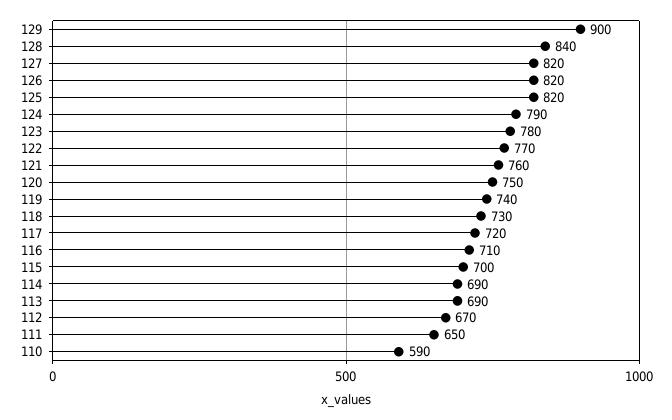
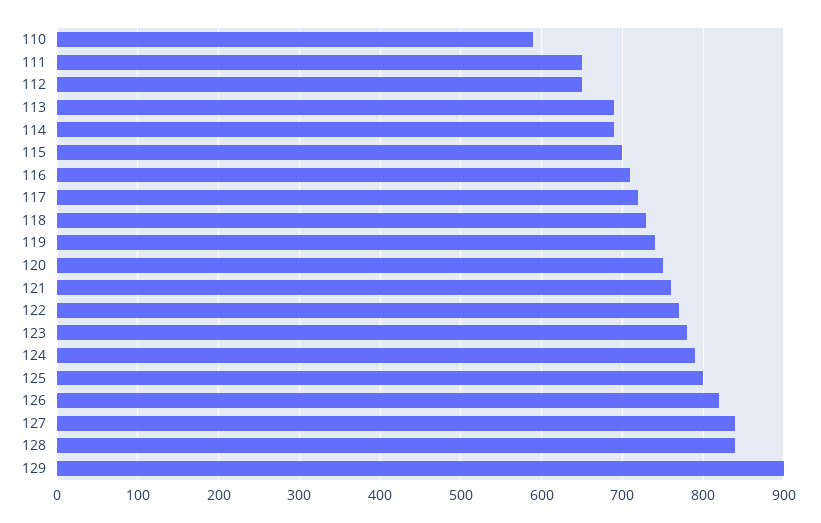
127: 820 -> 840
125: 820 -> 800
112: 670 -> 650

